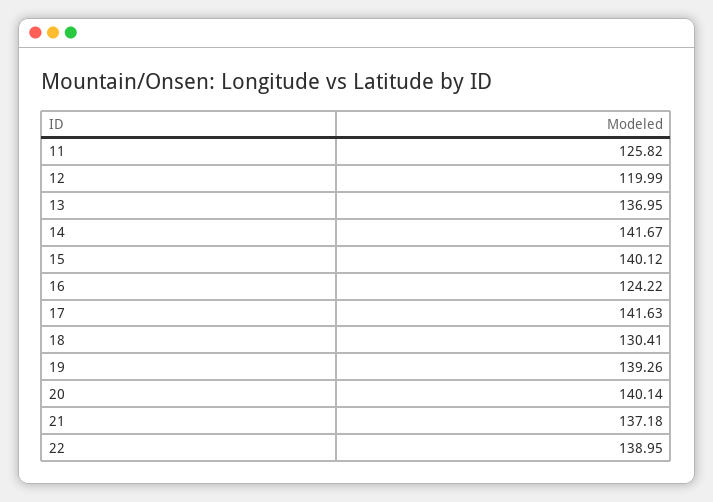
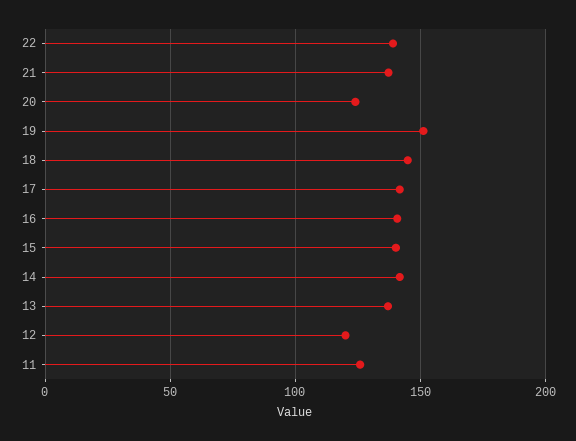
16: 124.22 -> 140
18: 130.41 -> 145
19: 139.26 -> 150
20: 140.14 -> 125

